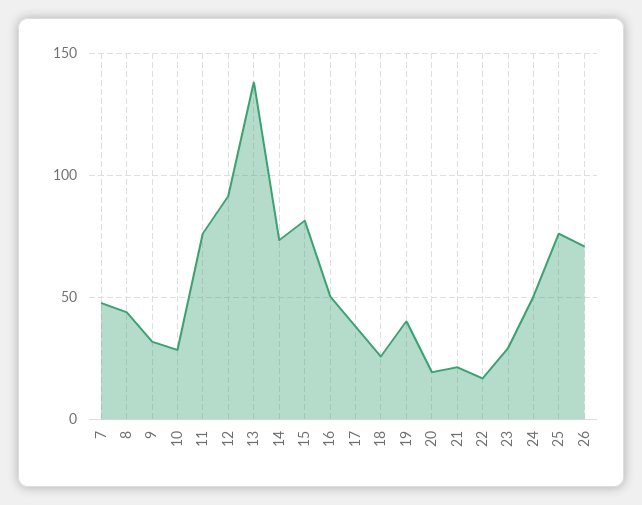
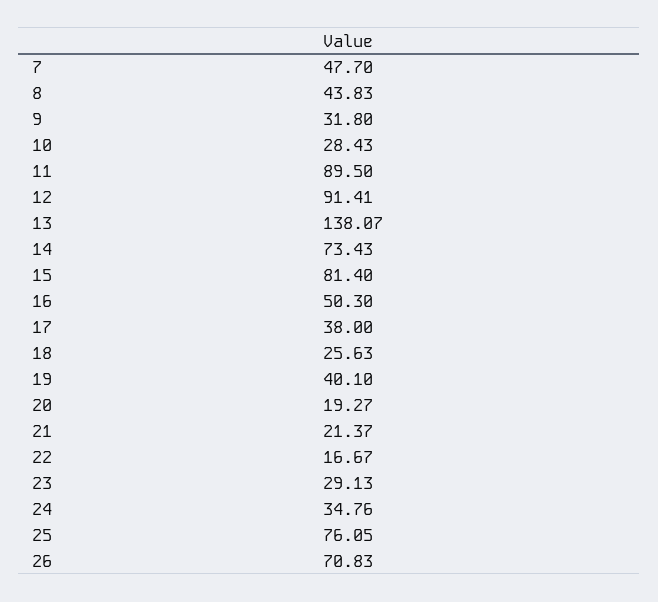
11: 75 -> 89.5
24: 50 -> 34.76

